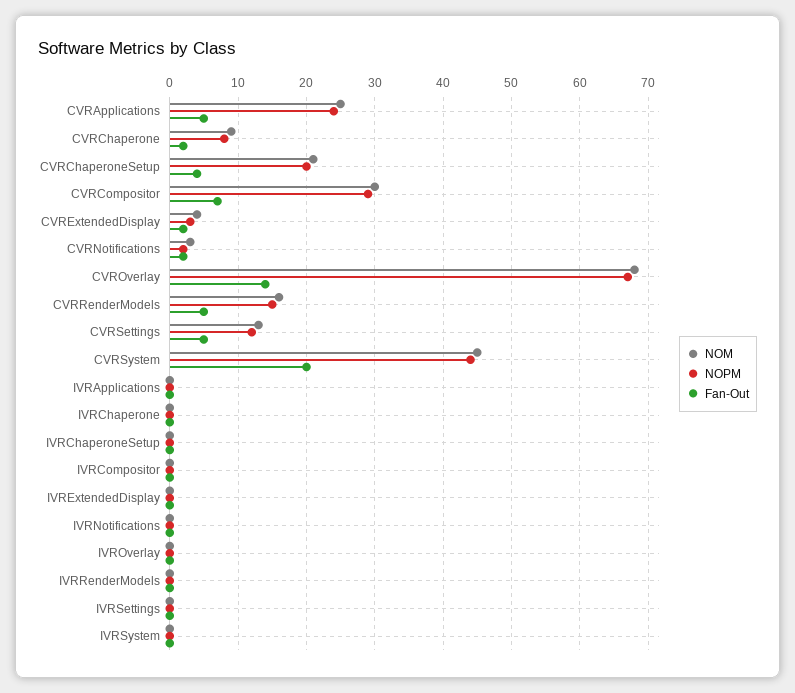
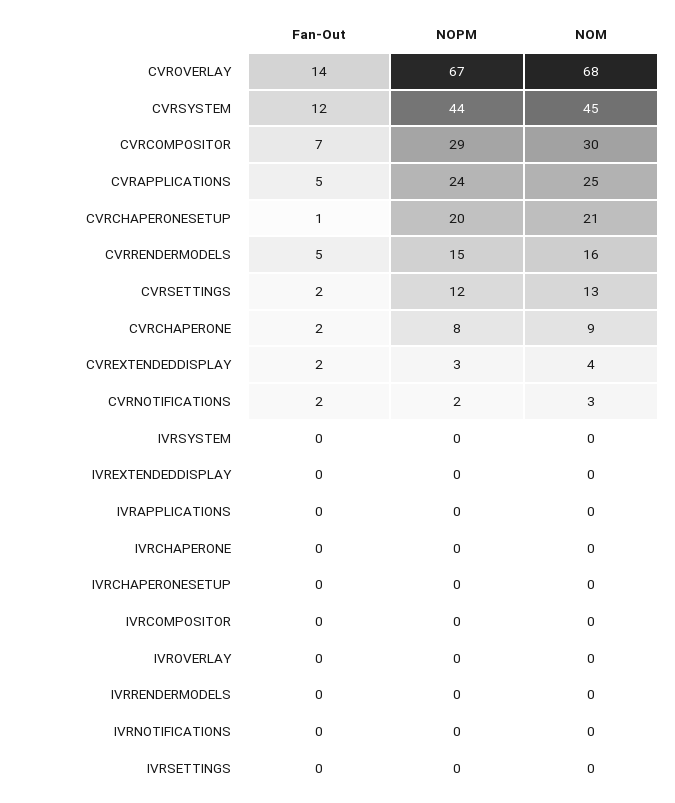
Fan-Out, CVRChaperoneSetup: 4 -> 1
Fan-Out, CVRSettings: 5 -> 2
Fan-Out, CVRSystem: 20 -> 12

